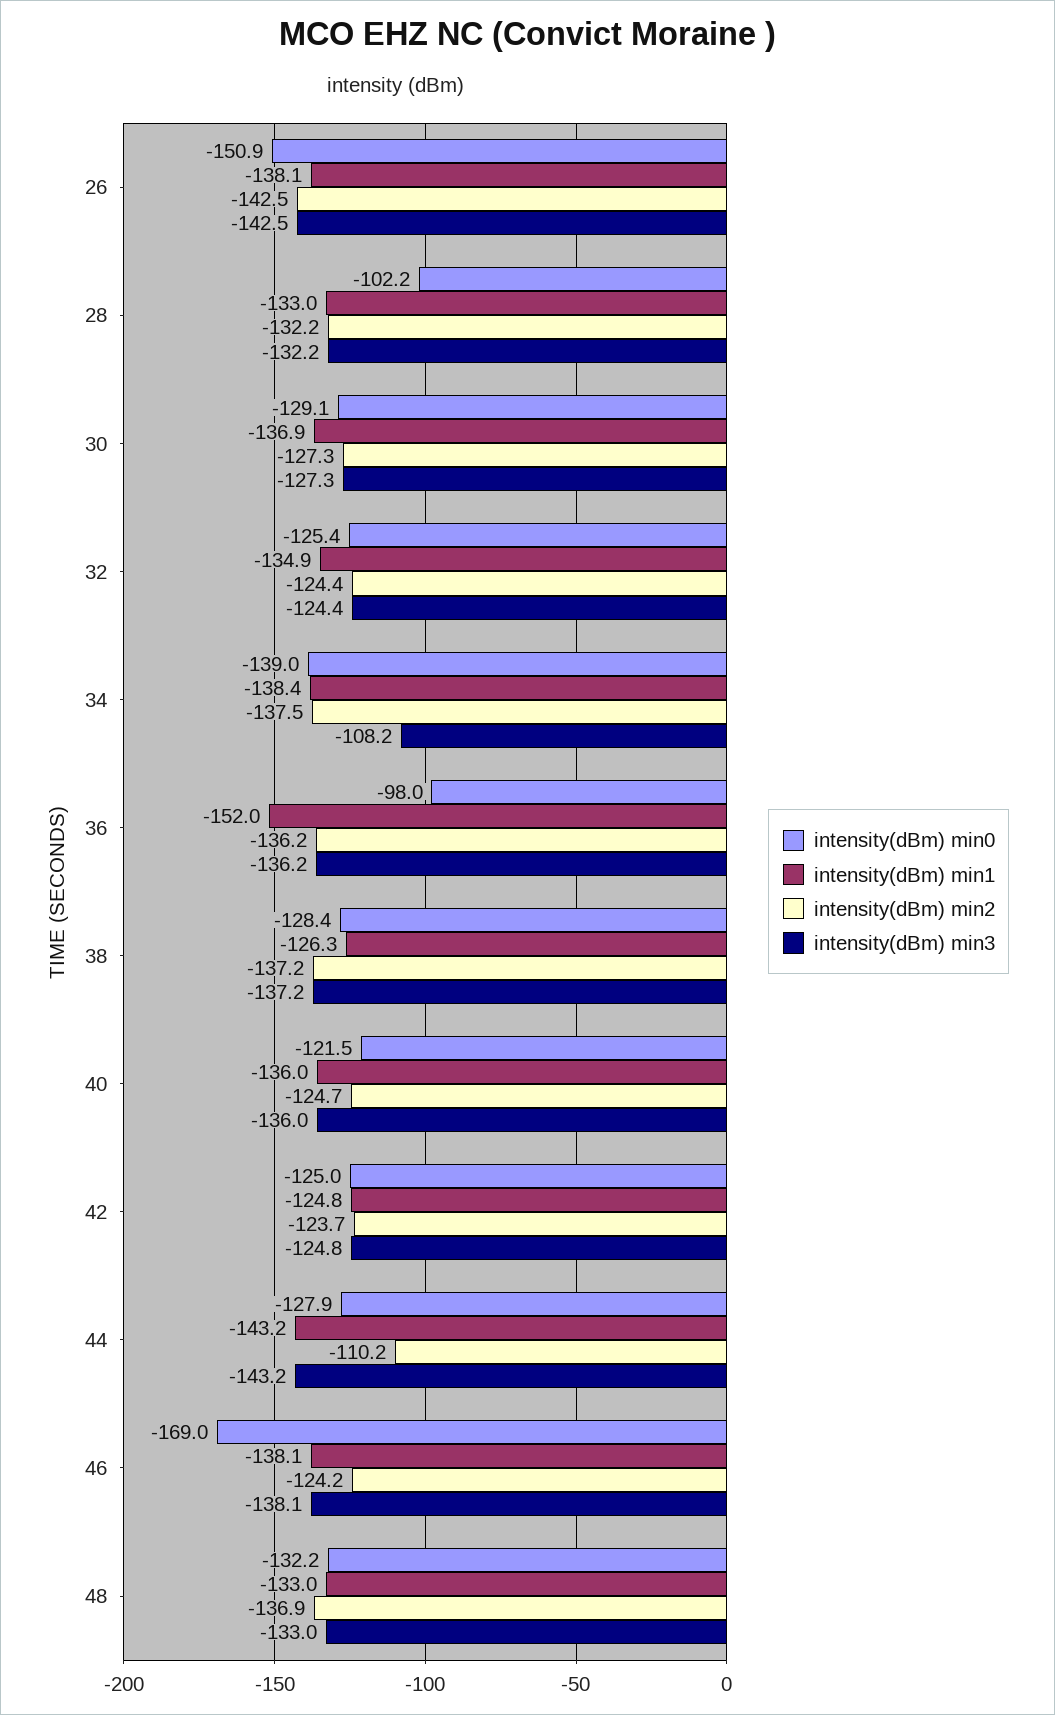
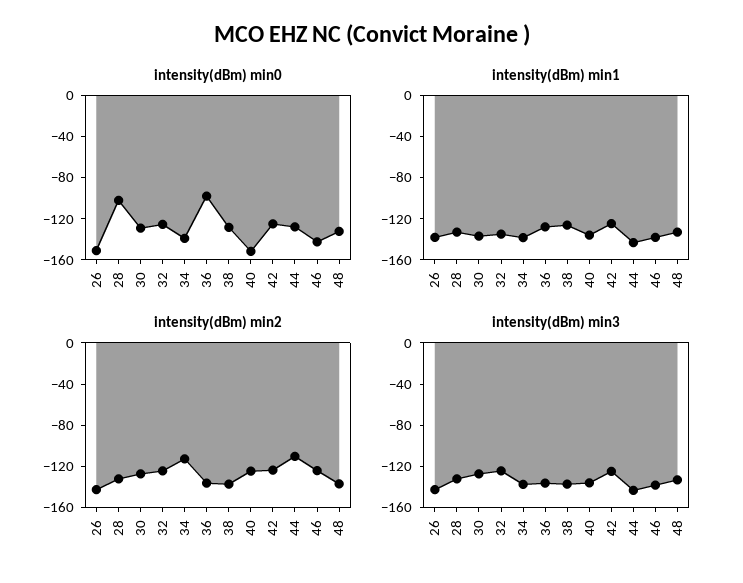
intensity(dBm) min2, 34: -137.5 -> -110
intensity(dBm) min3, 34: -108.2 -> -140
intensity(dBm) min1, 36: -152 -> -130
intensity(dBm) min0, 40: -121.5 -> -150
intensity(dBm) min0, 46: -169 -> -140

